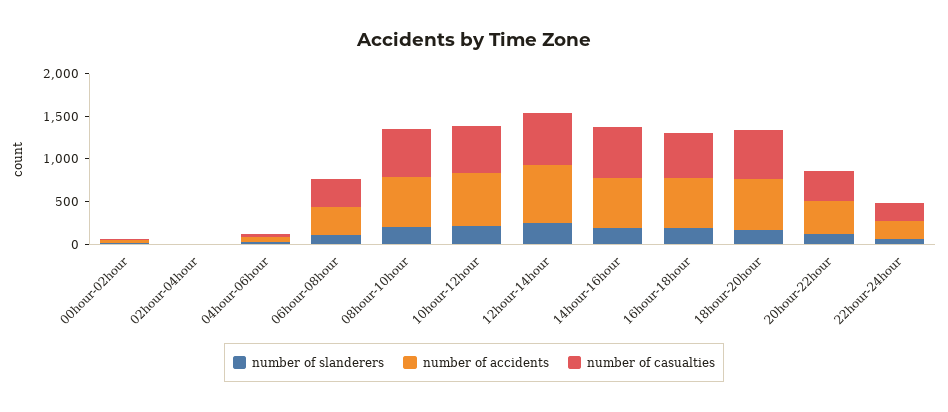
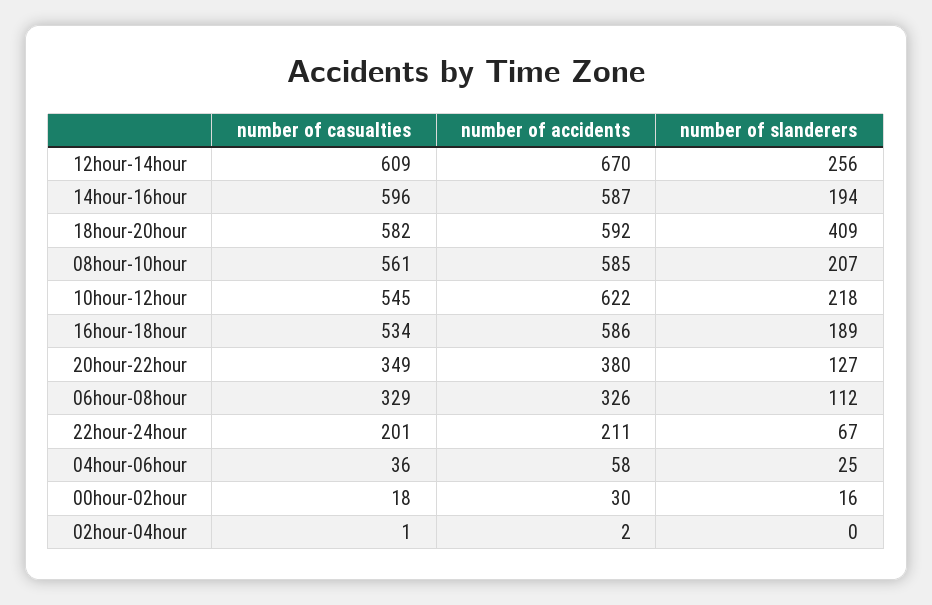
number of slanderers, 18hour-20hour: 200 -> 409

